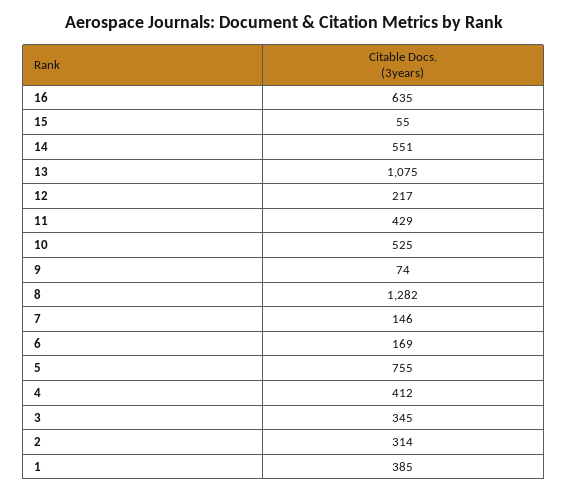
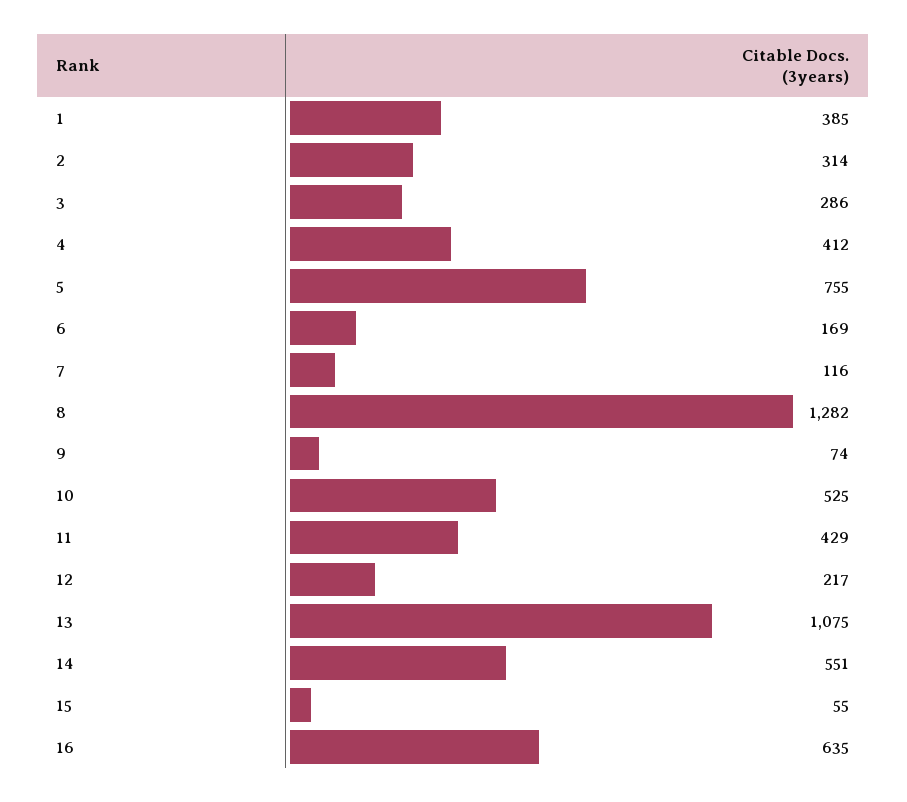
7: 146 -> 116
3: 345 -> 286

